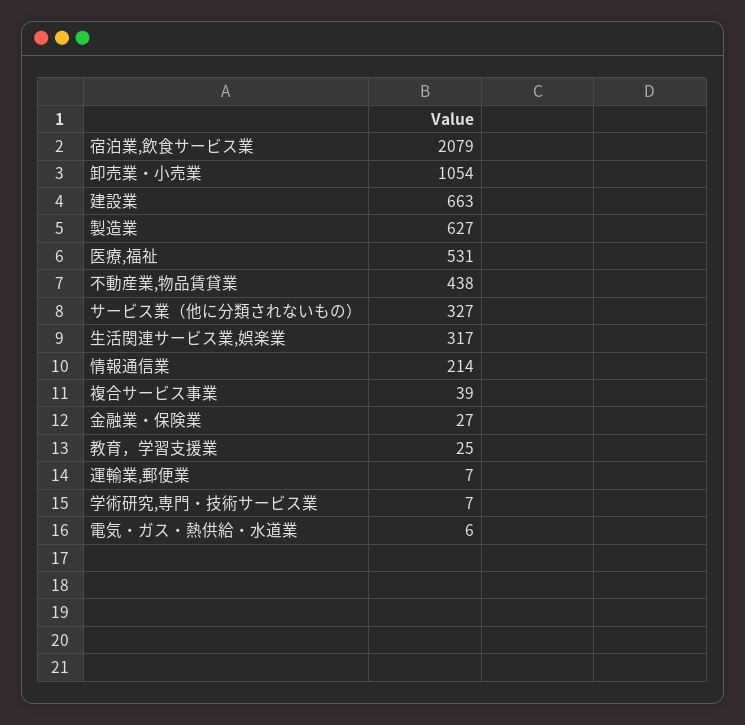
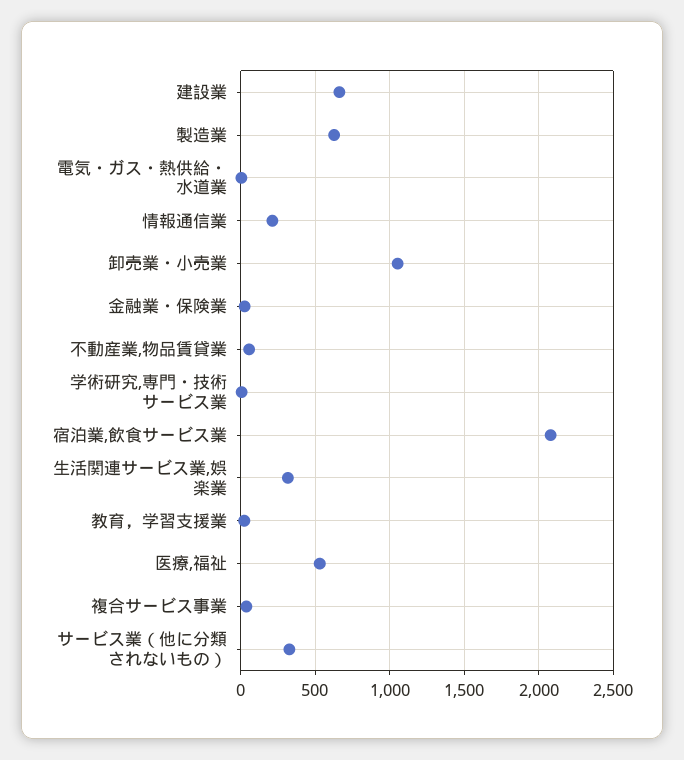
不動産業,物品賃貸業: 438 -> 50
運輸業,郵便業: 7 -> none

